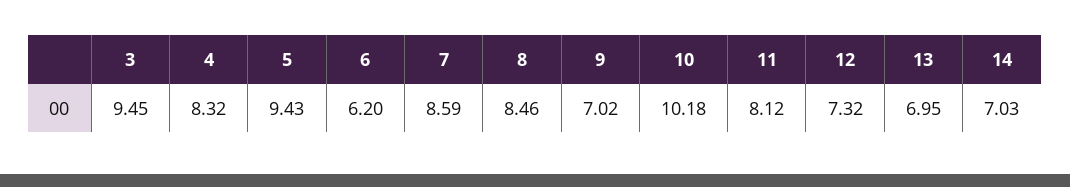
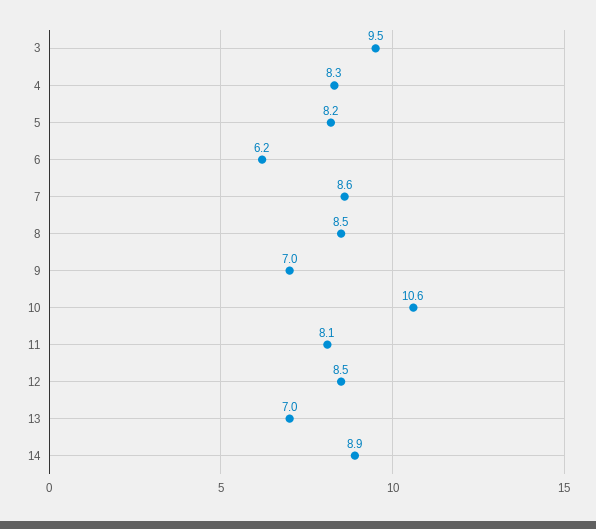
5: 9.43 -> 8.2
10: 10.18 -> 10.6
12: 7.32 -> 8.5
14: 7.03 -> 8.9

